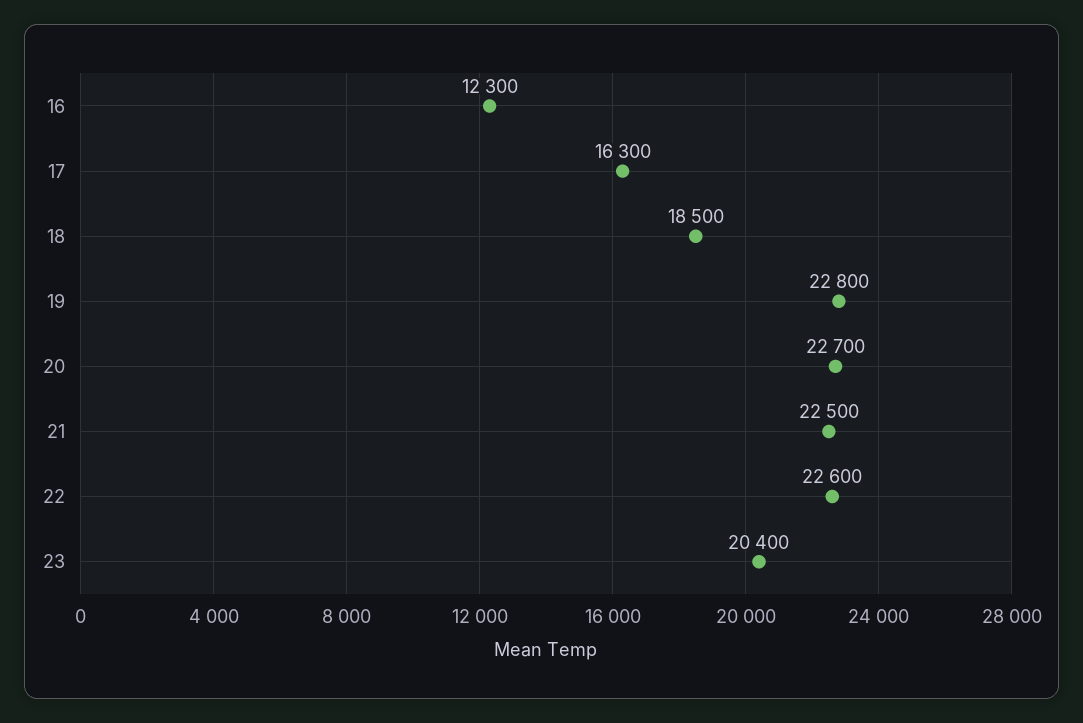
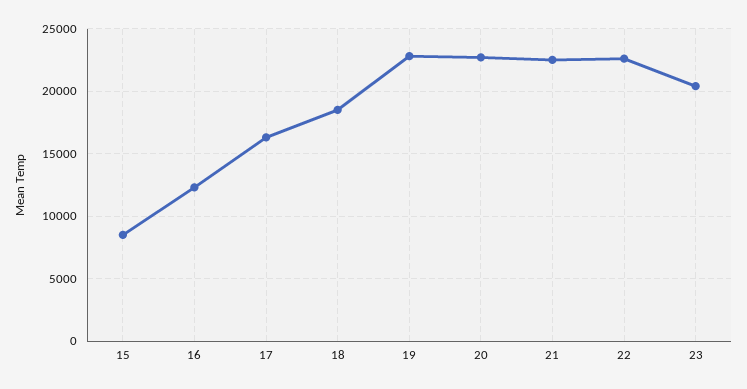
15: none -> 8500

